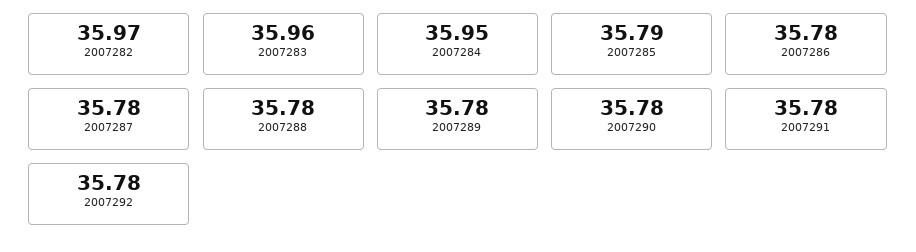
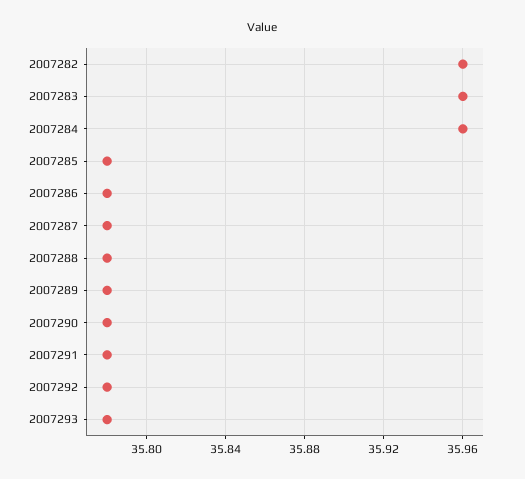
2007282: 35.97 -> 35.96
2007284: 35.95 -> 35.96
2007285: 35.79 -> 35.78
2007293: none -> 35.78

